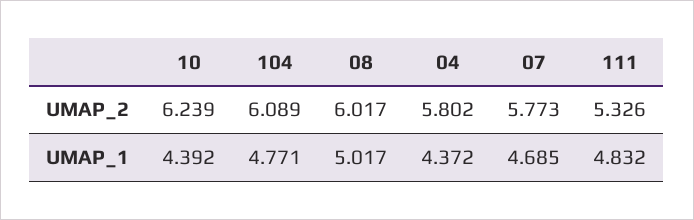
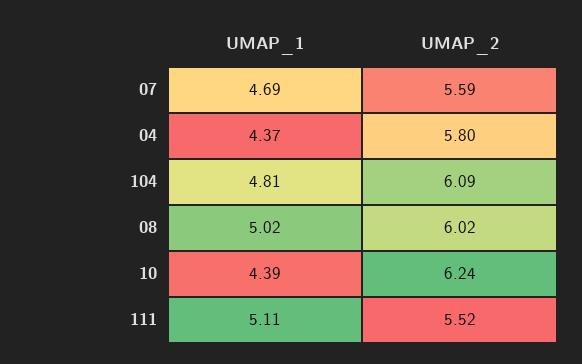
07, UMAP_2: 5.773 -> 5.59
111, UMAP_2: 5.326 -> 5.52
104, UMAP_1: 4.771 -> 4.81
111, UMAP_1: 4.832 -> 5.11

